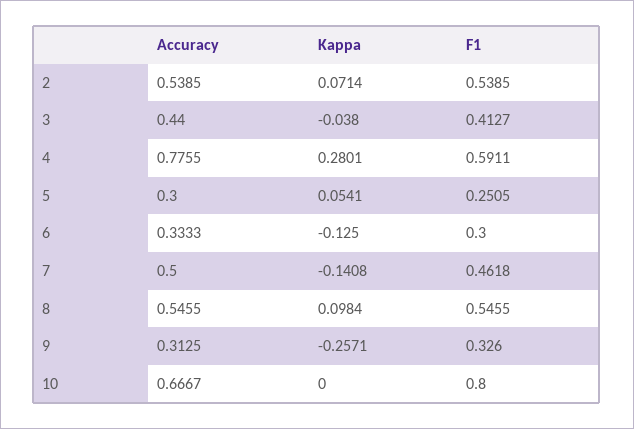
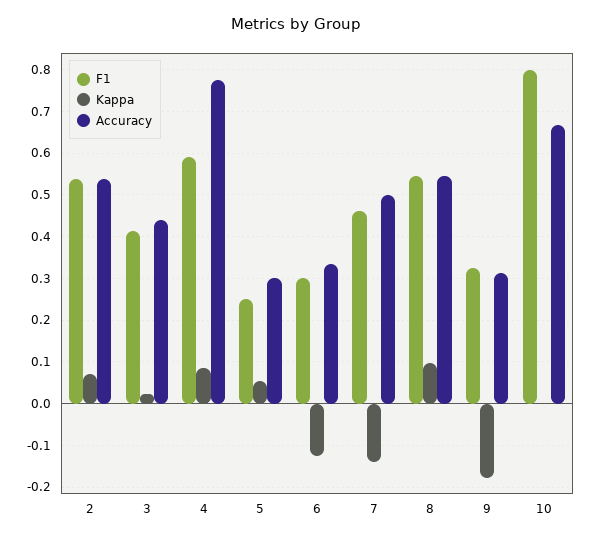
Kappa, 3: -0.038 -> 0.02
Kappa, 4: 0.2801 -> 0.08
Kappa, 9: -0.2571 -> -0.18

